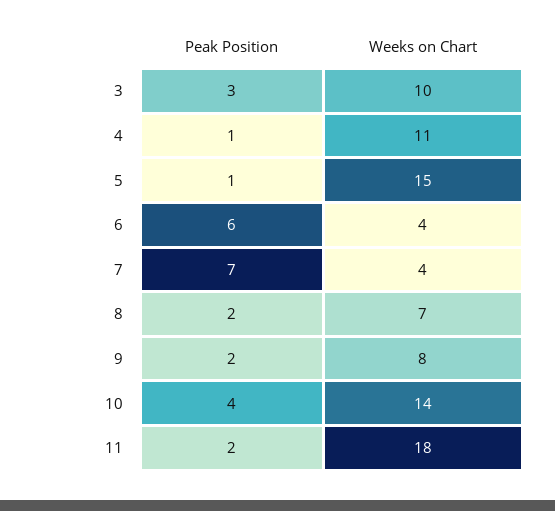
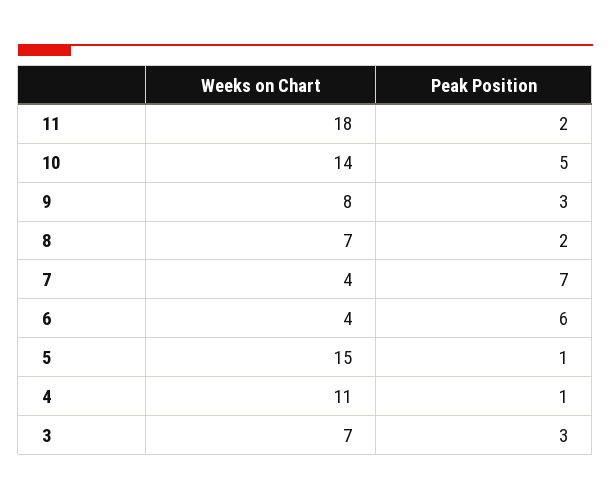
Weeks on Chart, 3: 10 -> 7
Peak Position, 9: 2 -> 3
Peak Position, 10: 4 -> 5

